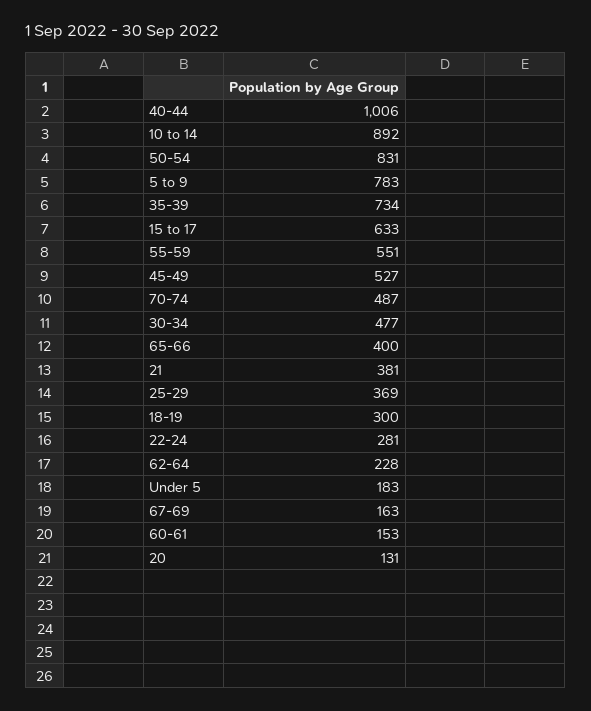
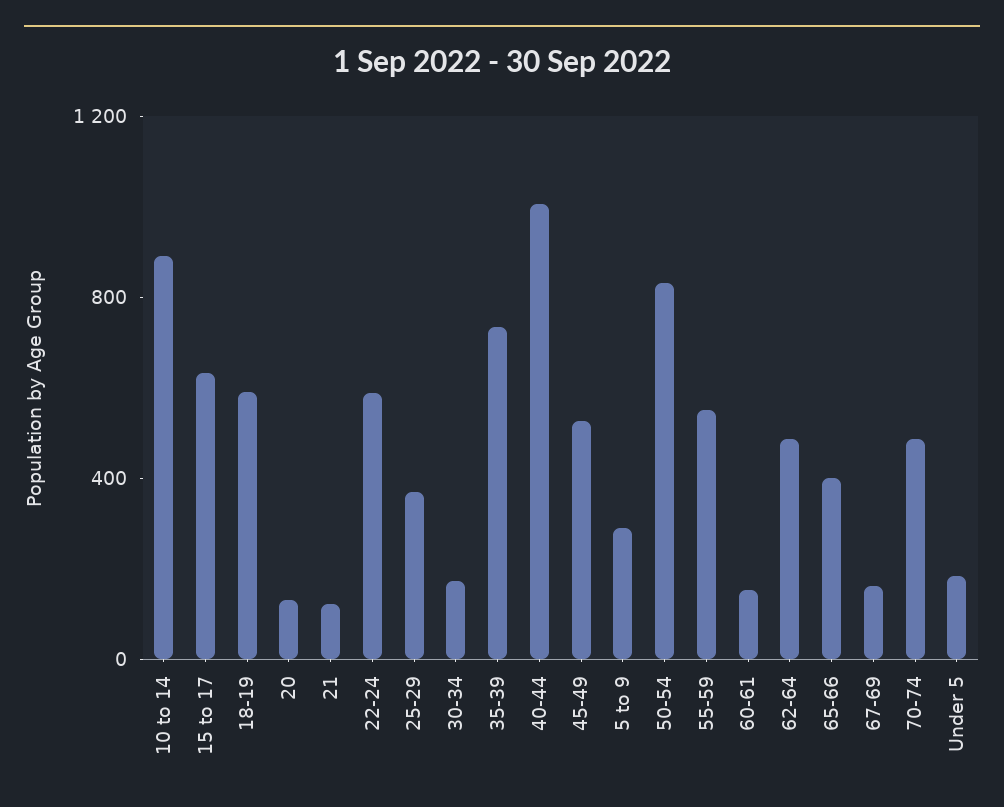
5 to 9: 783 -> 300
30-34: 477 -> 200
21: 381 -> 100
18-19: 300 -> 600
22-24: 281 -> 600
62-64: 228 -> 500

